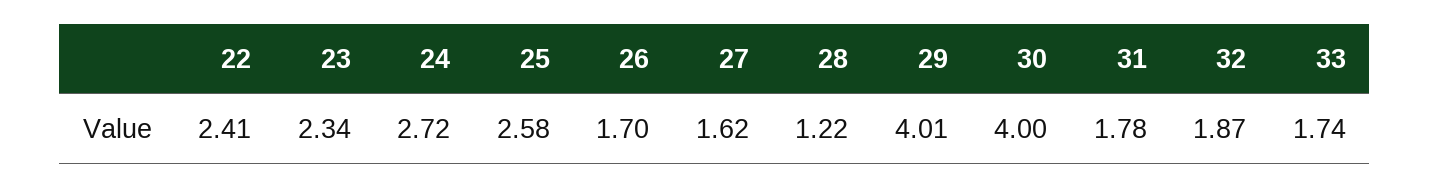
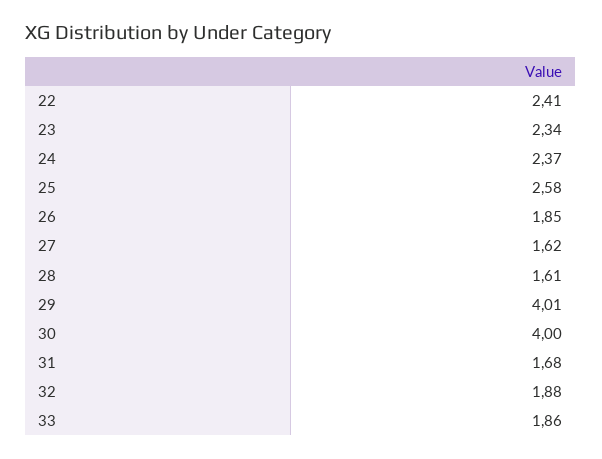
24: 2.72 -> 2.37
26: 1.7 -> 1.85
28: 1.22 -> 1.61
31: 1.78 -> 1.68
32: 1.87 -> 1.88
33: 1.74 -> 1.86

